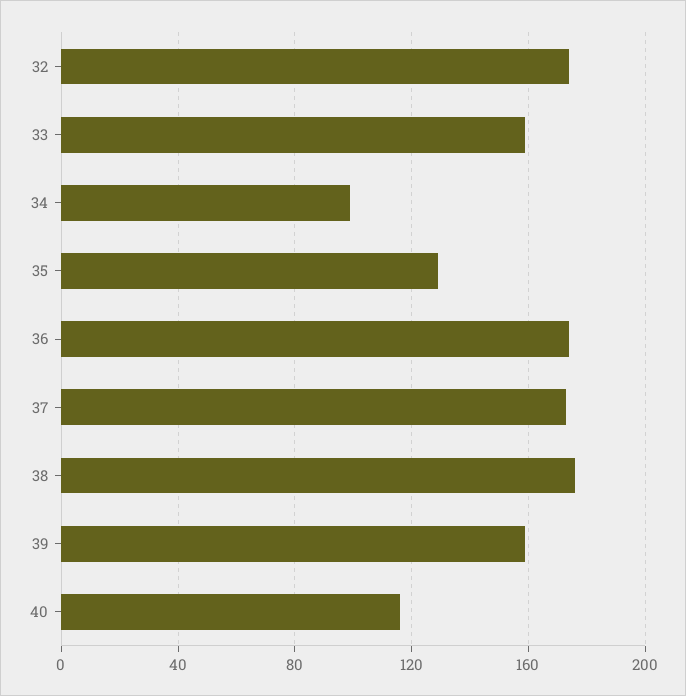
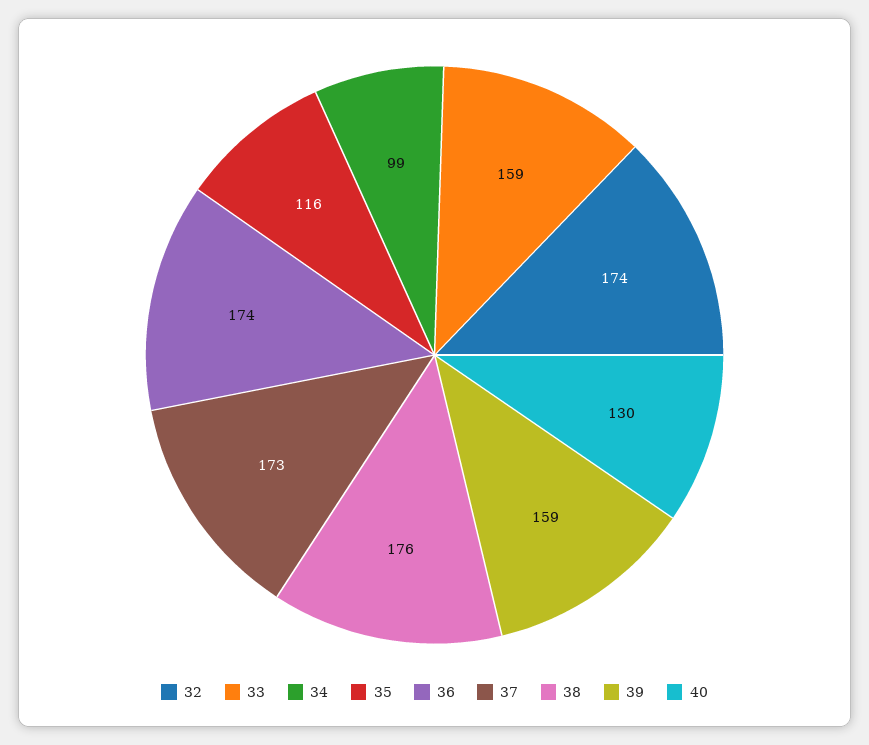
35: 130 -> 116
40: 115 -> 130

